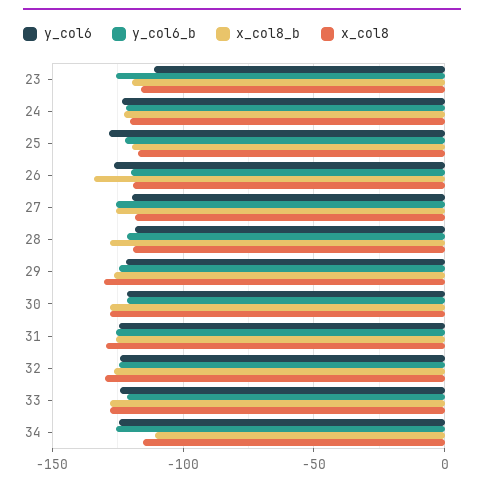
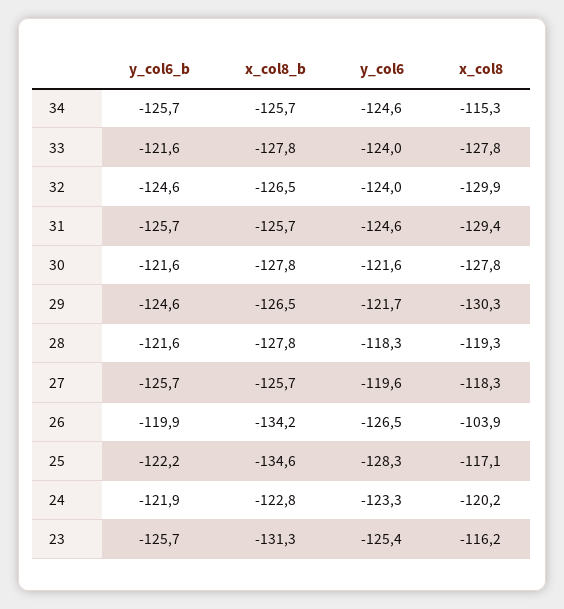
y_col6, 23: -110 -> -125.4
x_col8_b, 23: -120 -> -131.3
x_col8_b, 25: -120 -> -134.6
x_col8, 26: -120 -> -103.9
x_col8_b, 34: -110 -> -125.7

